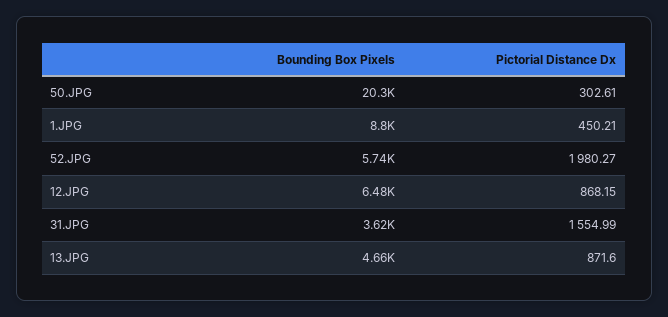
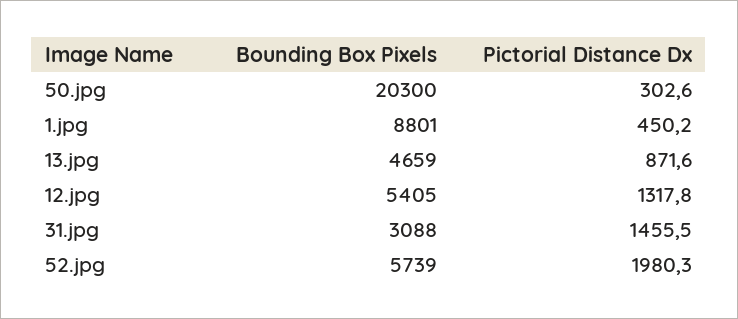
Bounding Box Pixels, 12.JPG: 6480 -> 5405
Pictorial Distance Dx, 12.JPG: 868.15 -> 1317.8
Bounding Box Pixels, 31.JPG: 3620 -> 3088
Pictorial Distance Dx, 31.JPG: 1554.99 -> 1455.5

